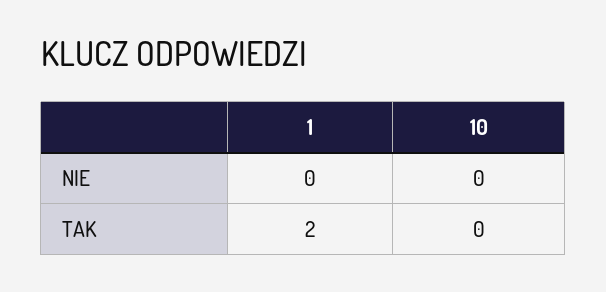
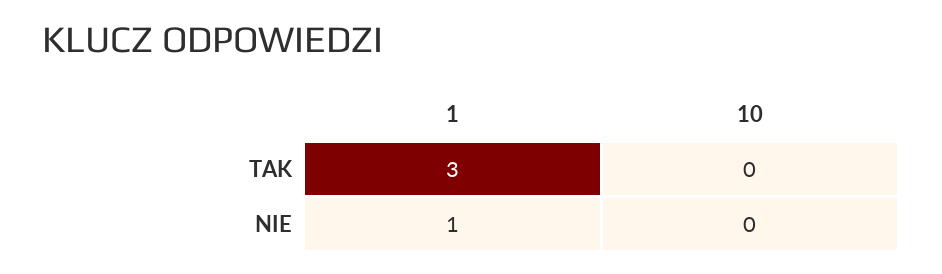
1, NIE: 0 -> 1
1, TAK: 2 -> 3

